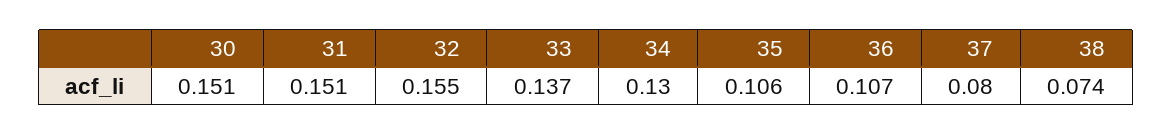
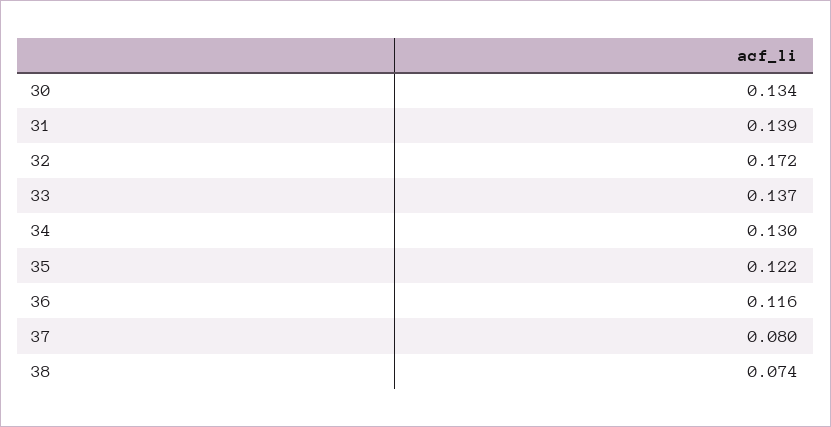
30: 0.151 -> 0.134
31: 0.151 -> 0.139
32: 0.155 -> 0.172
35: 0.106 -> 0.122
36: 0.107 -> 0.116

